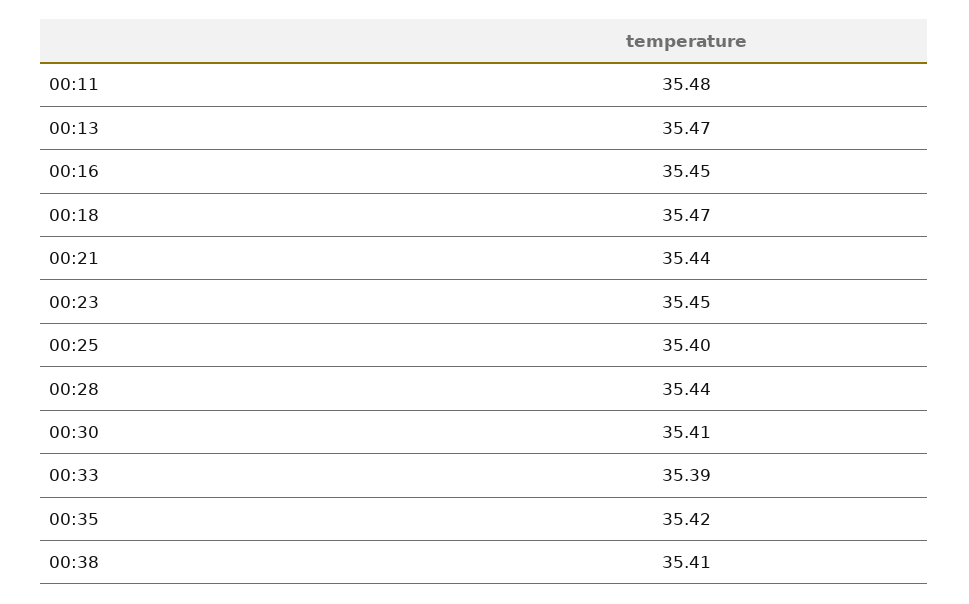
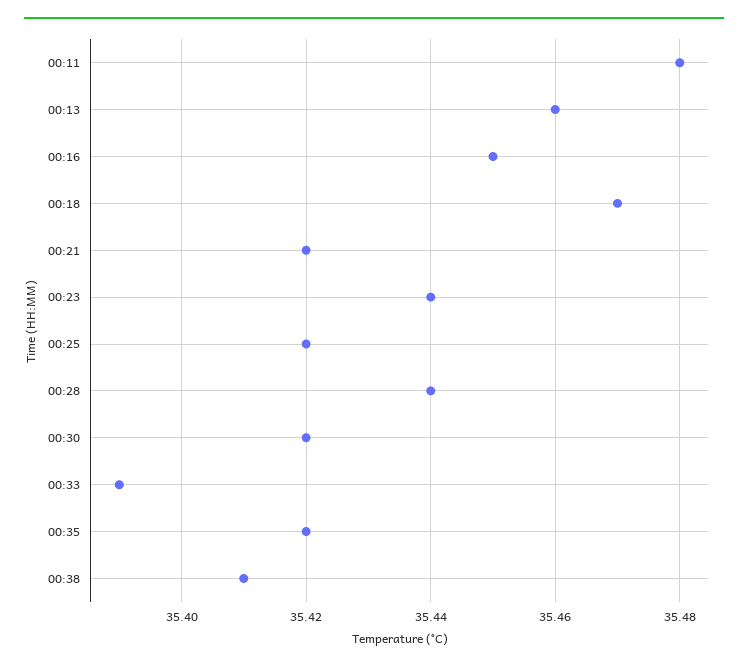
00:13: 35.47 -> 35.46
00:21: 35.44 -> 35.42
00:23: 35.45 -> 35.44
00:25: 35.4 -> 35.42
00:30: 35.41 -> 35.42

